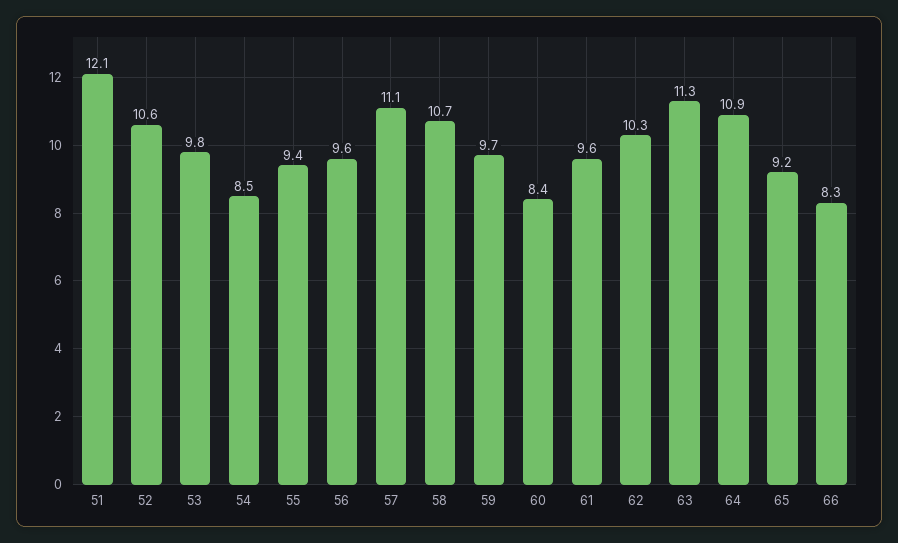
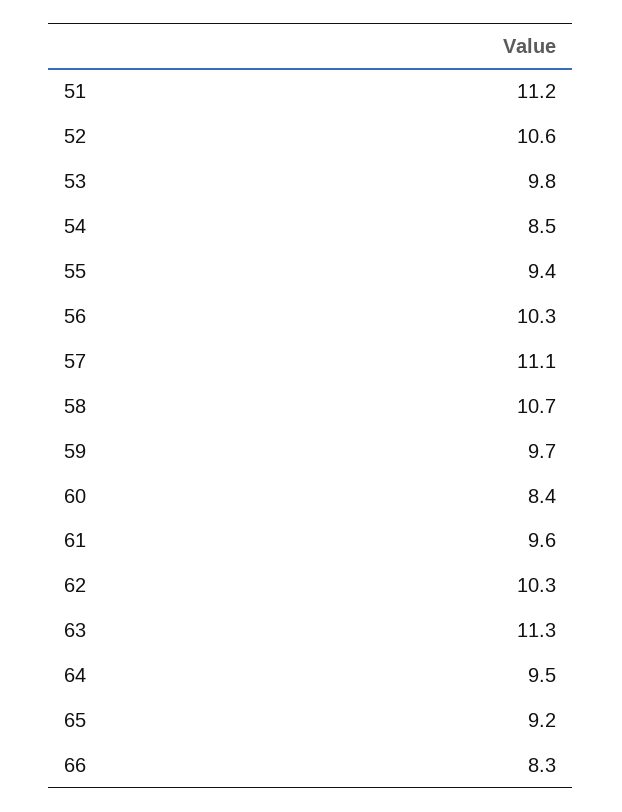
51: 12.1 -> 11.2
56: 9.6 -> 10.3
64: 10.9 -> 9.5

